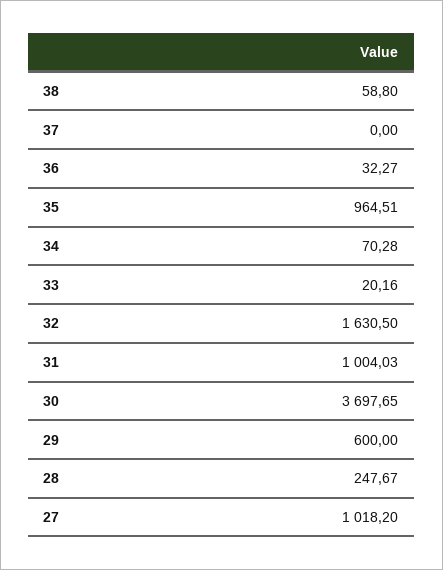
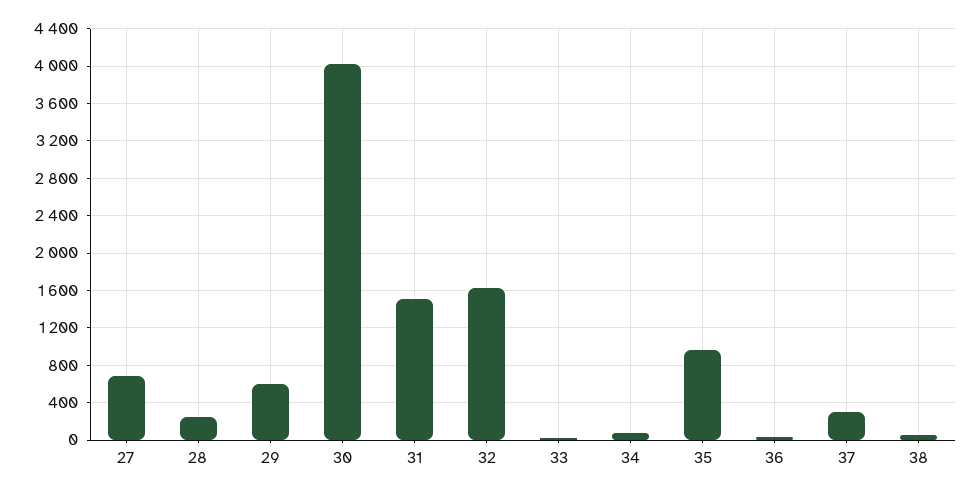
37: 0 -> 300
31: 1004.03 -> 1500
30: 3697.65 -> 4000
27: 1018.2 -> 700

